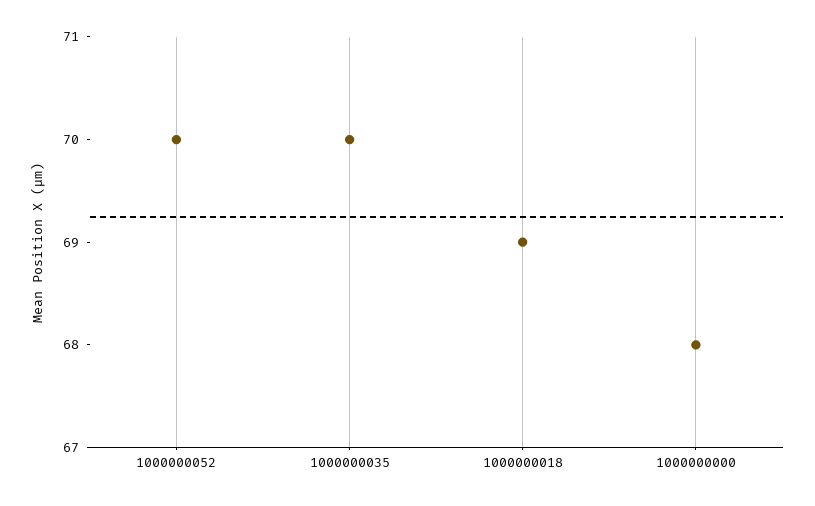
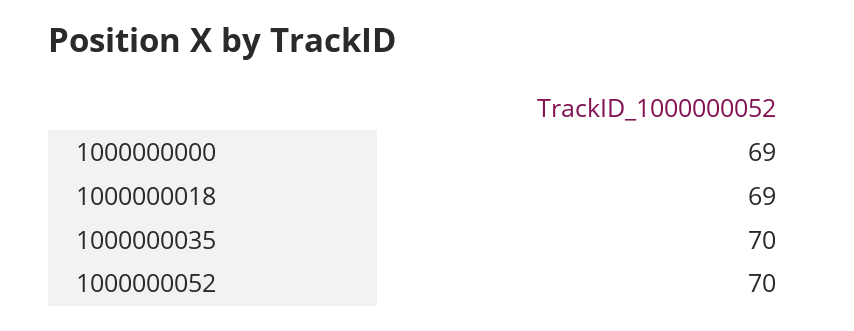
1000000000: 68 -> 69

